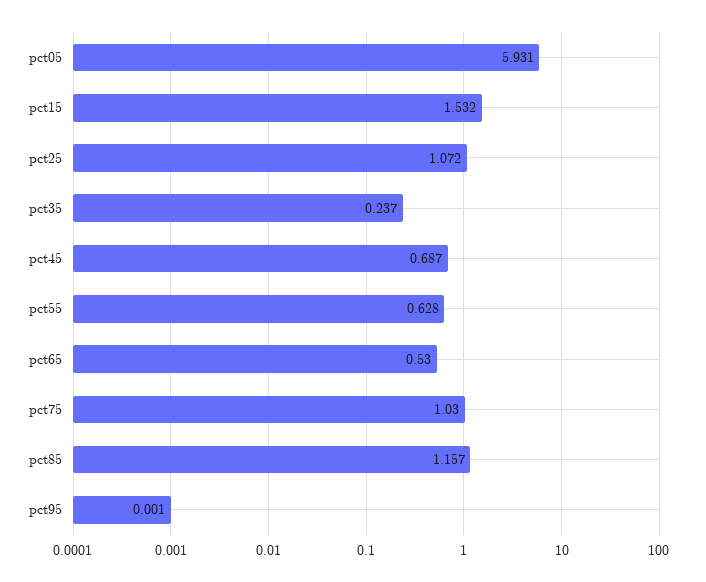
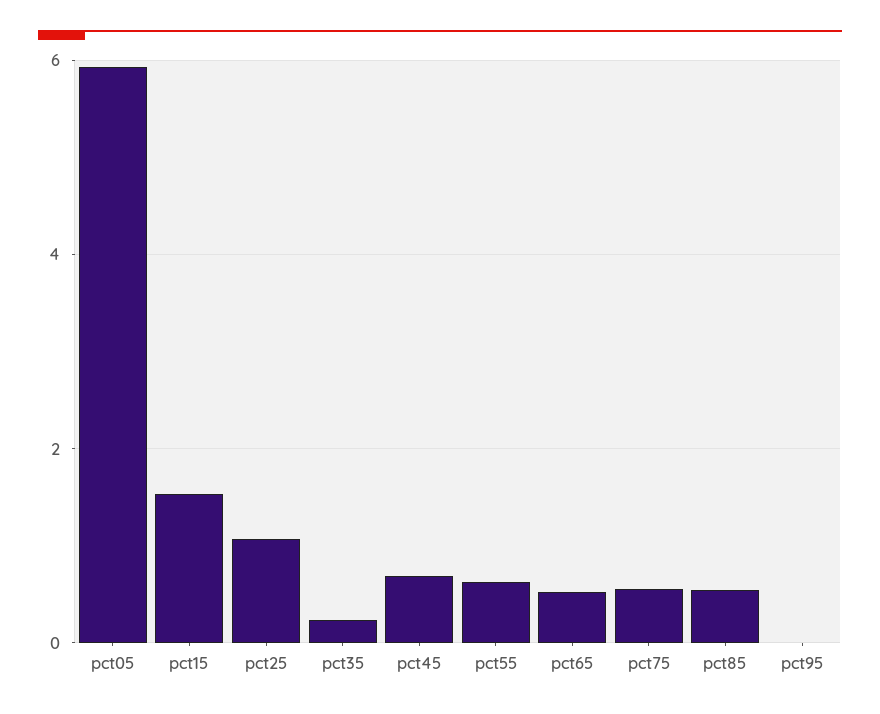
pct75: 1.03 -> 0.6
pct85: 1.157 -> 0.6

